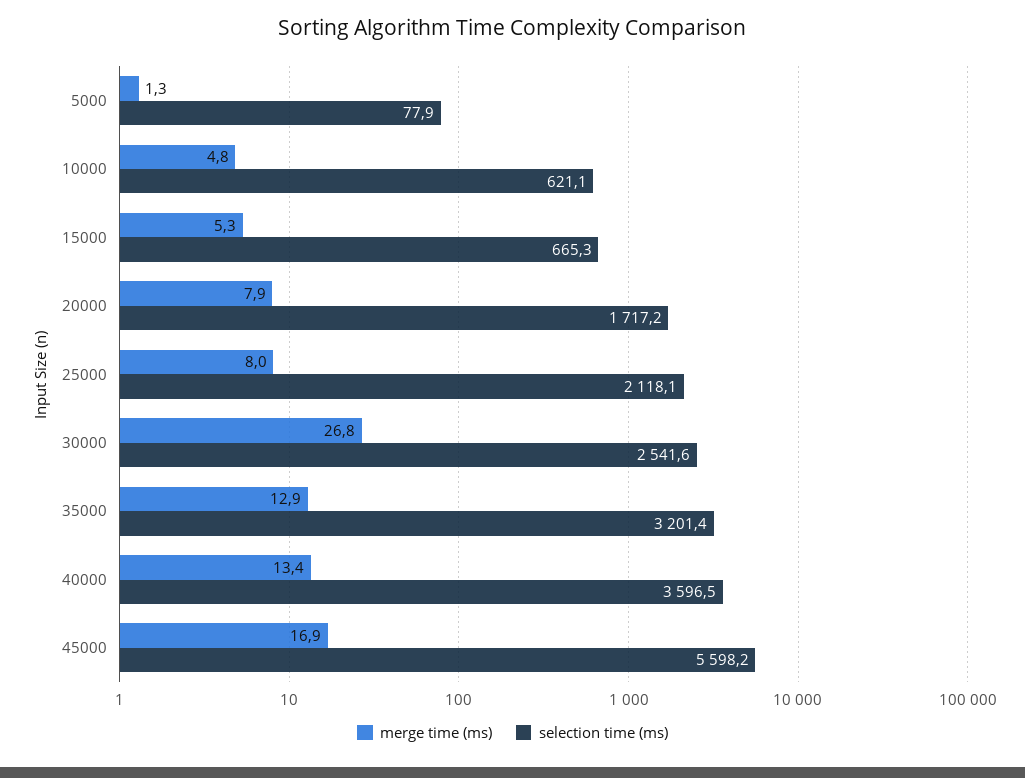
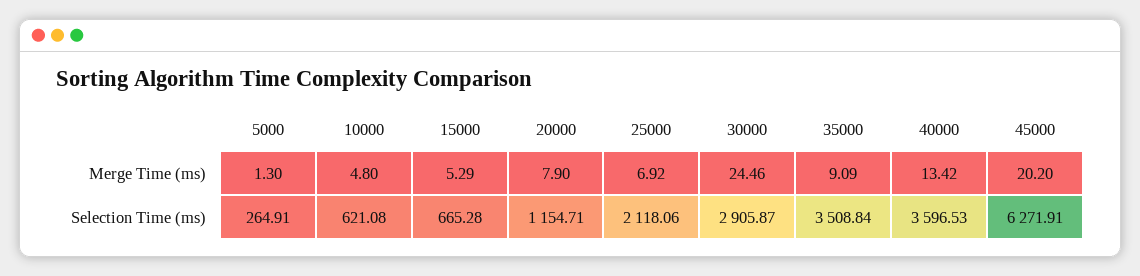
selection time (ms), 5000: 77.9 -> 264.91
selection time (ms), 20000: 1717.2 -> 1154.71
merge time (ms), 25000: 8 -> 6.92
merge time (ms), 30000: 26.8 -> 24.46
selection time (ms), 30000: 2541.6 -> 2905.87
merge time (ms), 35000: 12.9 -> 9.09
selection time (ms), 35000: 3201.4 -> 3508.84
merge time (ms), 45000: 16.9 -> 20.2
selection time (ms), 45000: 5598.2 -> 6271.91

